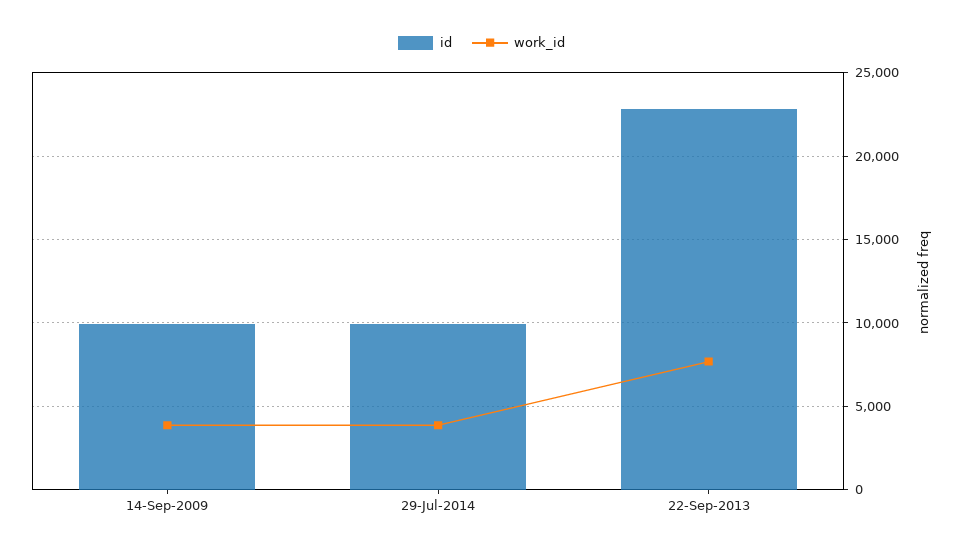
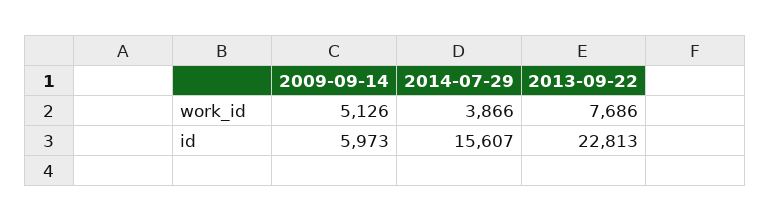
id, 14-Sep-2009: 10000 -> 5973
work_id, 14-Sep-2009: 4000 -> 5126
id, 29-Jul-2014: 10000 -> 15607

